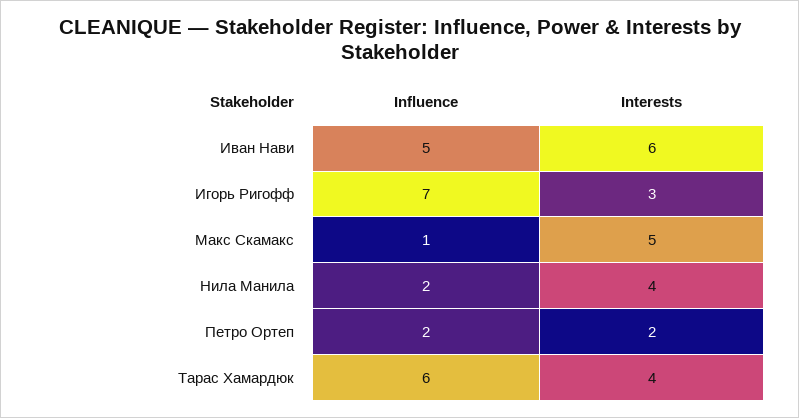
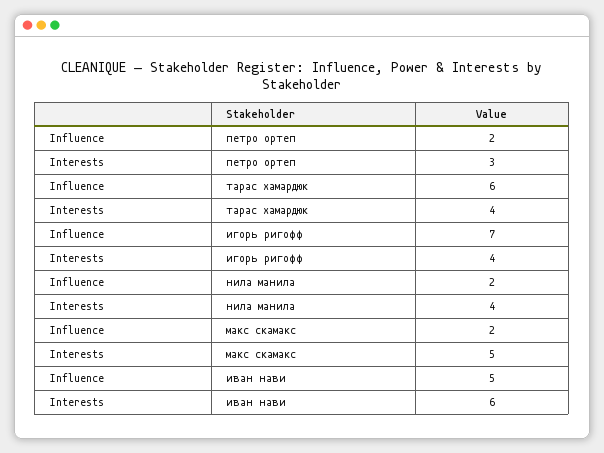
Interests, Игорь Ригофф: 3 -> 4
Influence, Макс Скамакс: 1 -> 2
Interests, Петро Ортеп: 2 -> 3

